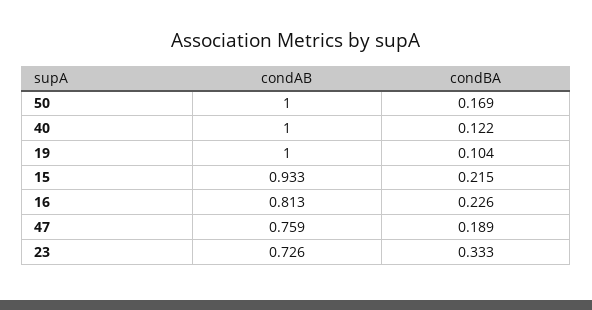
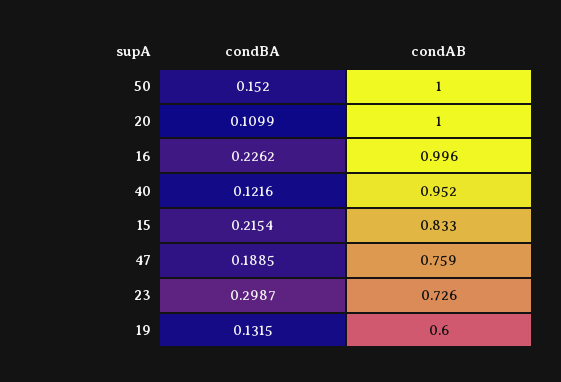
condBA, 50: 0.169 -> 0.152
condAB, 40: 1 -> 0.952
condAB, 19: 1 -> 0.6
condBA, 19: 0.104 -> 0.1315
condAB, 15: 0.933 -> 0.833
condAB, 16: 0.813 -> 0.996
condBA, 23: 0.333 -> 0.2987
condBA, 20: none -> 0.1099
condAB, 20: none -> 1

